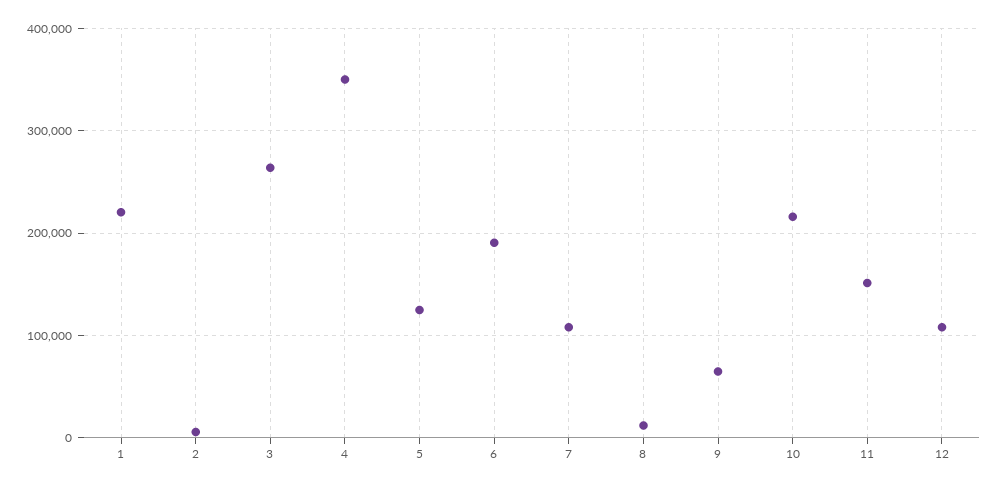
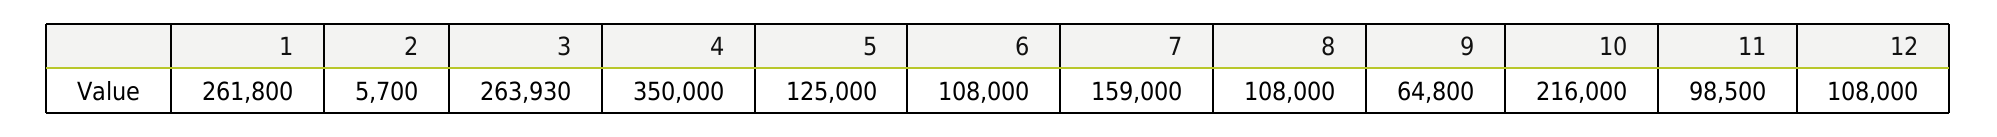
1: 220000 -> 261800
6: 190000 -> 108000
7: 110000 -> 159000
8: 10000 -> 108000
11: 150000 -> 98500

